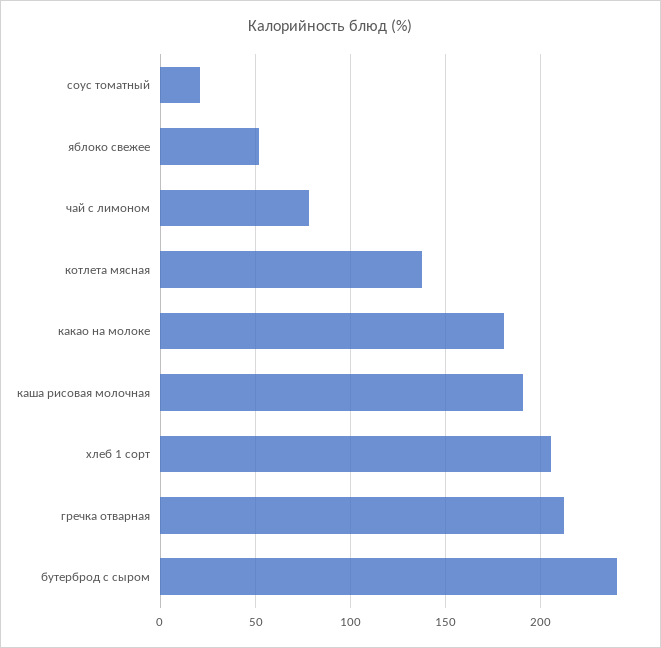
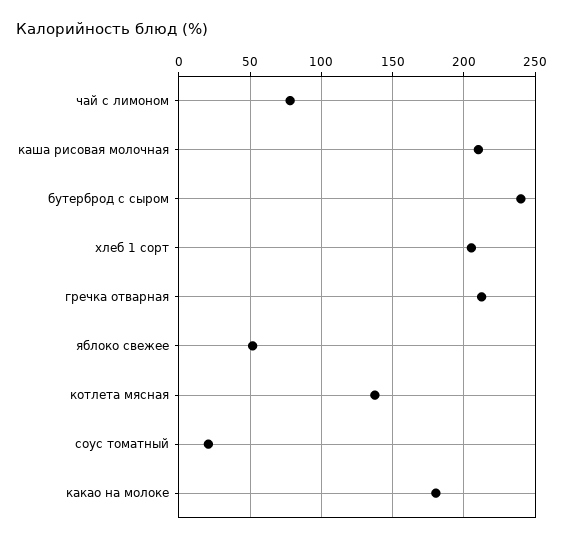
каша рисовая молочная: 190 -> 210

